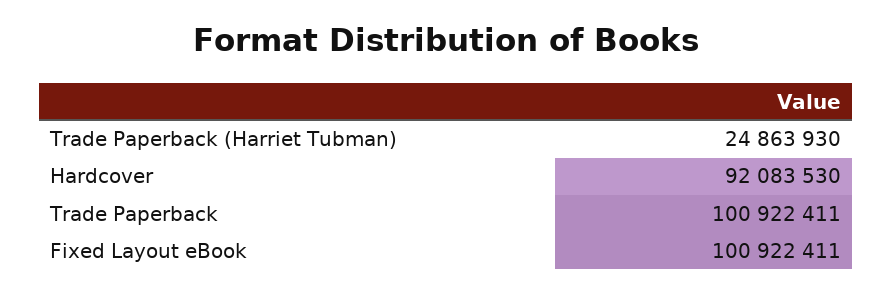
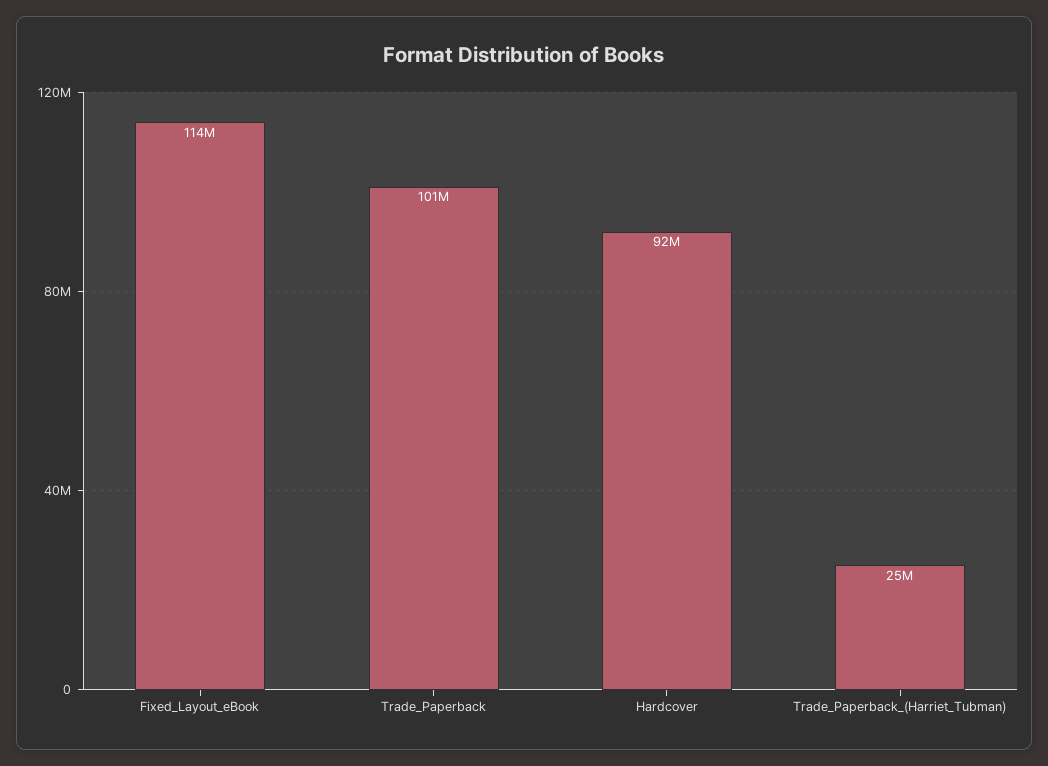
Fixed Layout eBook: 100922411 -> 114000000

